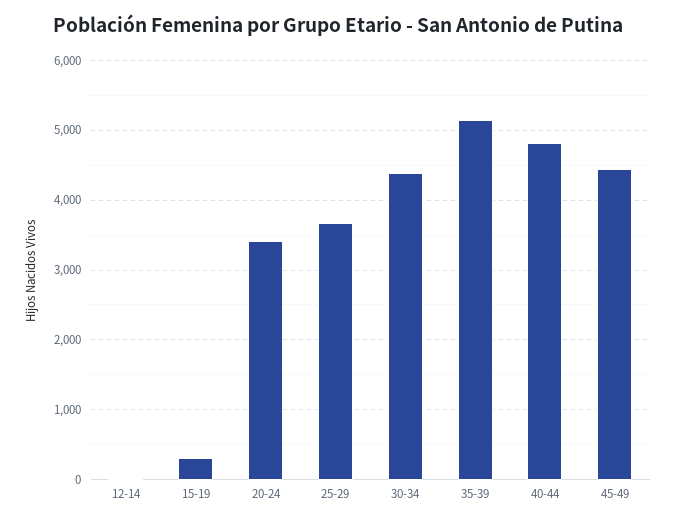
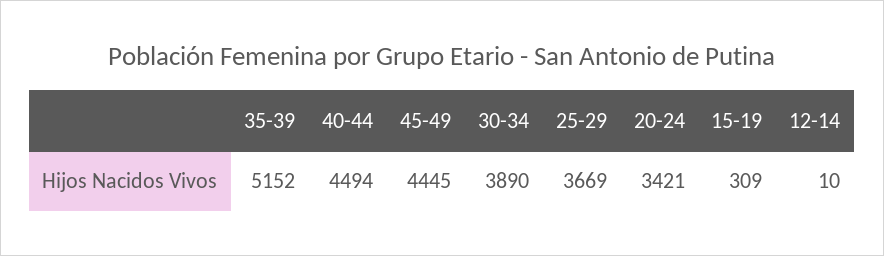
30-34: 4400 -> 3890
40-44: 4800 -> 4494

